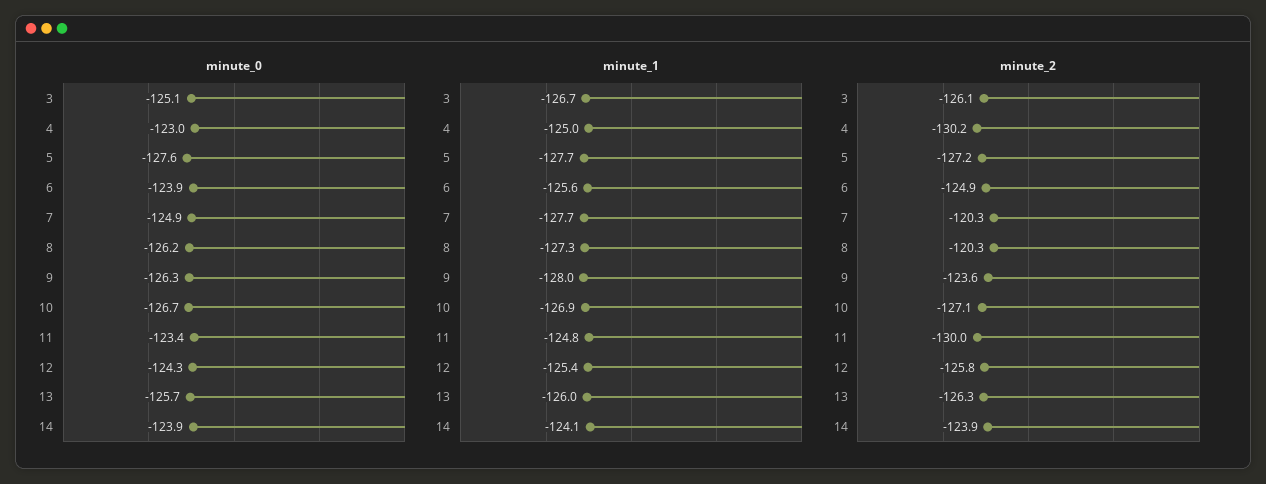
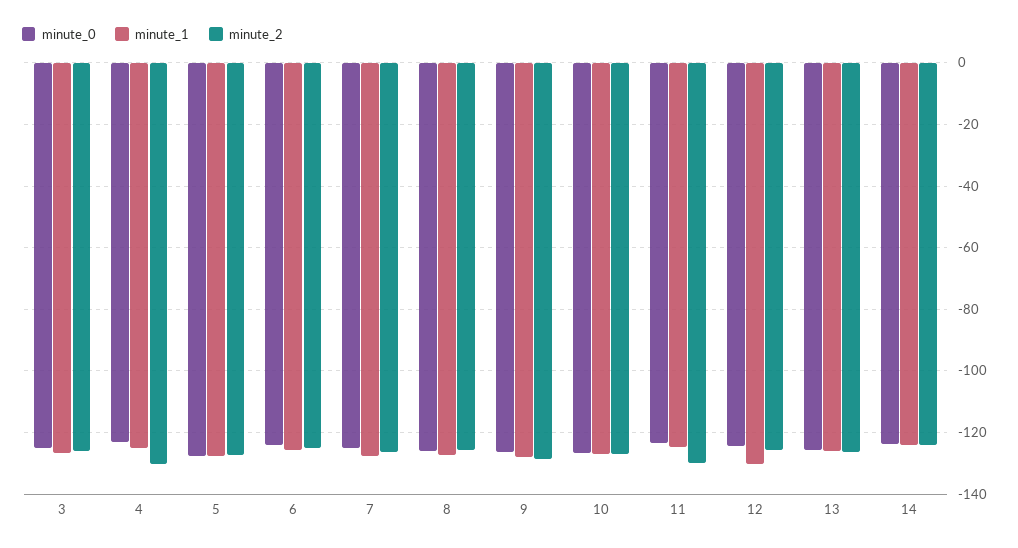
minute_1, 12: -125.4 -> -130
minute_2, 7: -120.3 -> -126
minute_2, 8: -120.3 -> -126
minute_2, 9: -123.6 -> -128

